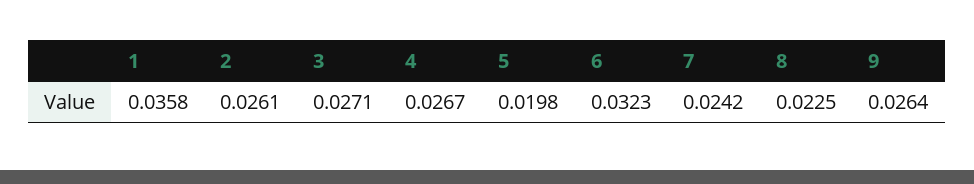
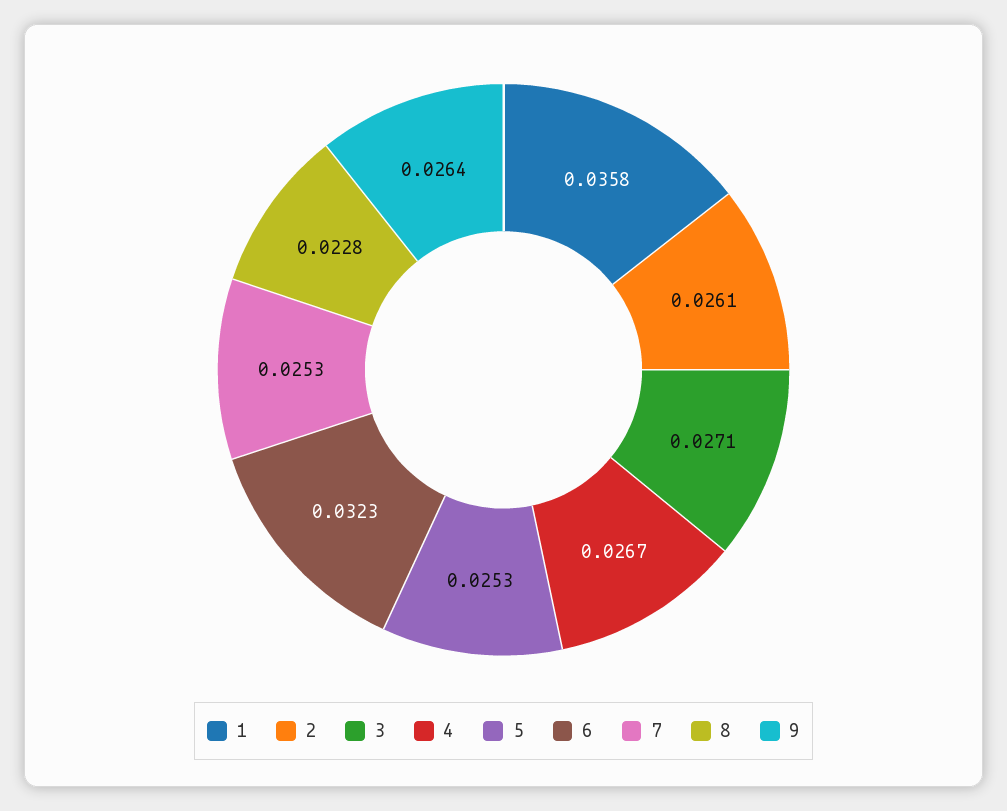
5: 0.0198 -> 0.0253
7: 0.0242 -> 0.0253
8: 0.0225 -> 0.0228

